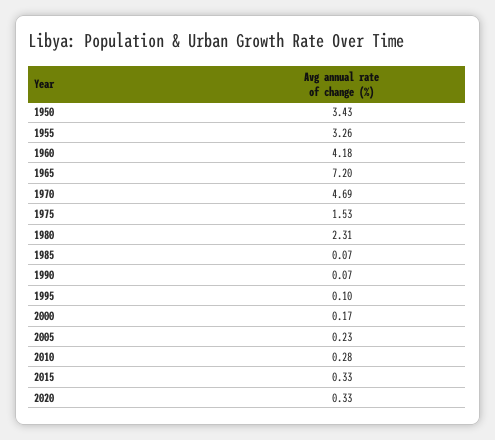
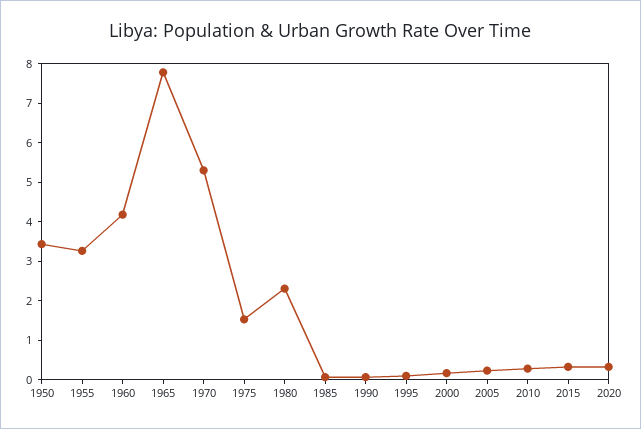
1965: 7.2 -> 7.75
1970: 4.69 -> 5.25

